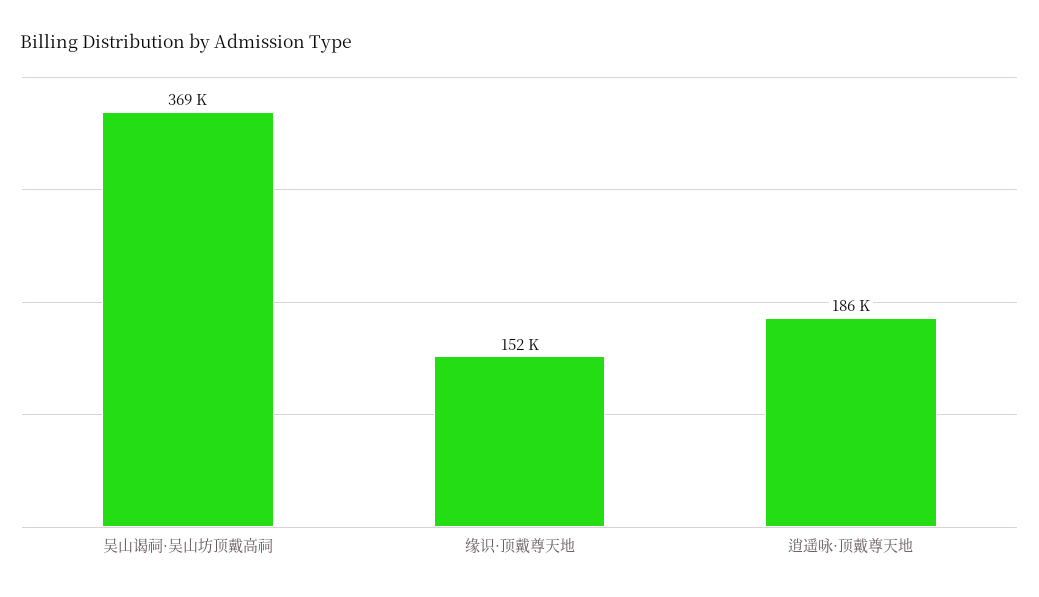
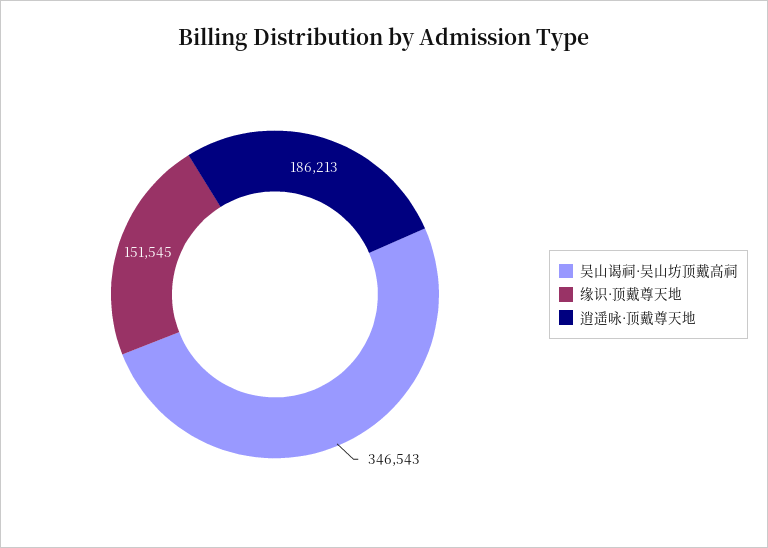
吴山谒祠·吴山坊顶戴高祠: 369000 -> 346543

